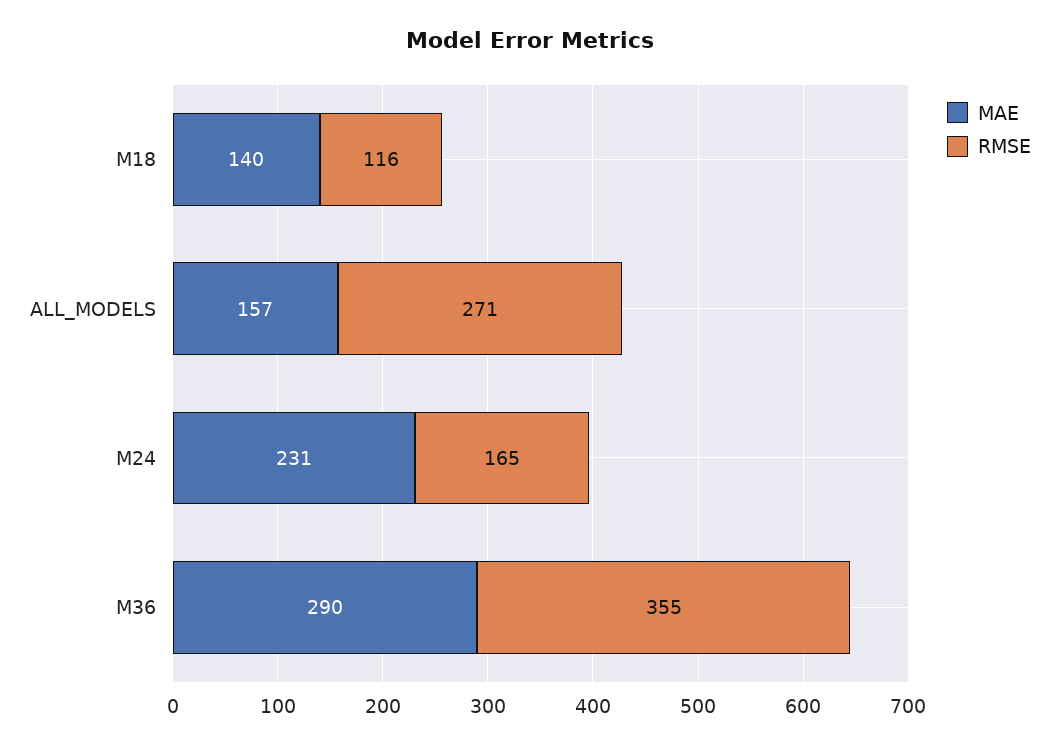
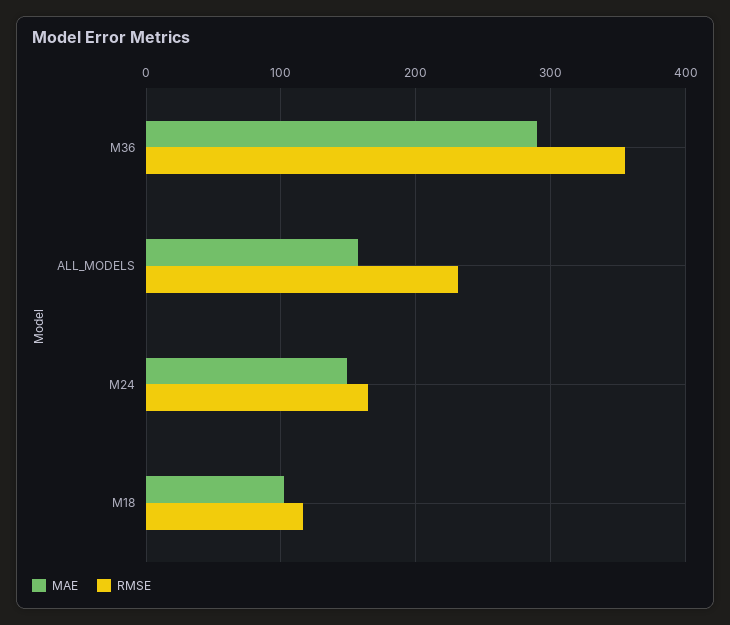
MAE, M18: 140 -> 100
RMSE, ALL_MODELS: 271 -> 230
MAE, M24: 231 -> 150

